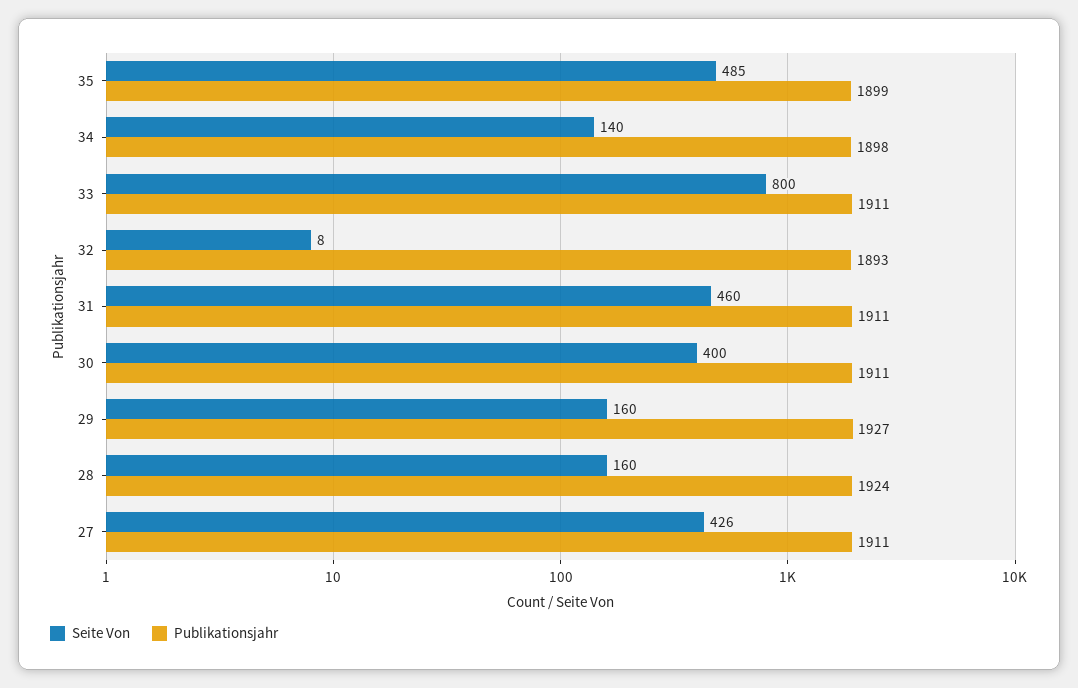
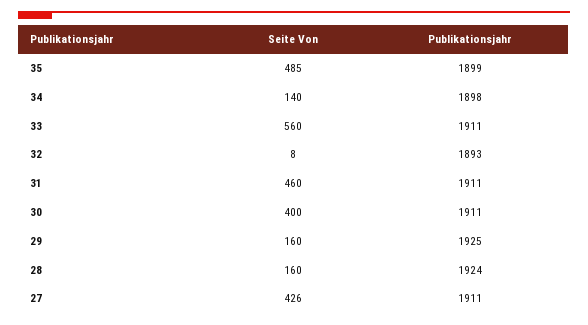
Seite Von, 33: 800 -> 560
Publikationsjahr, 29: 1927 -> 1925

